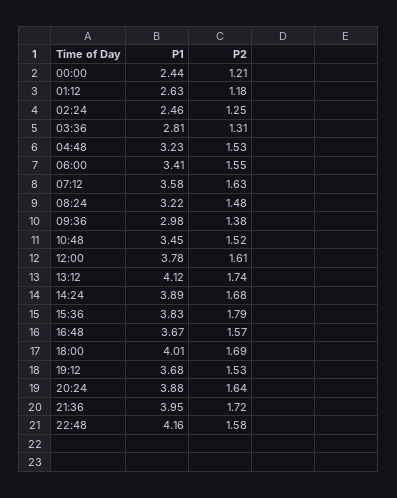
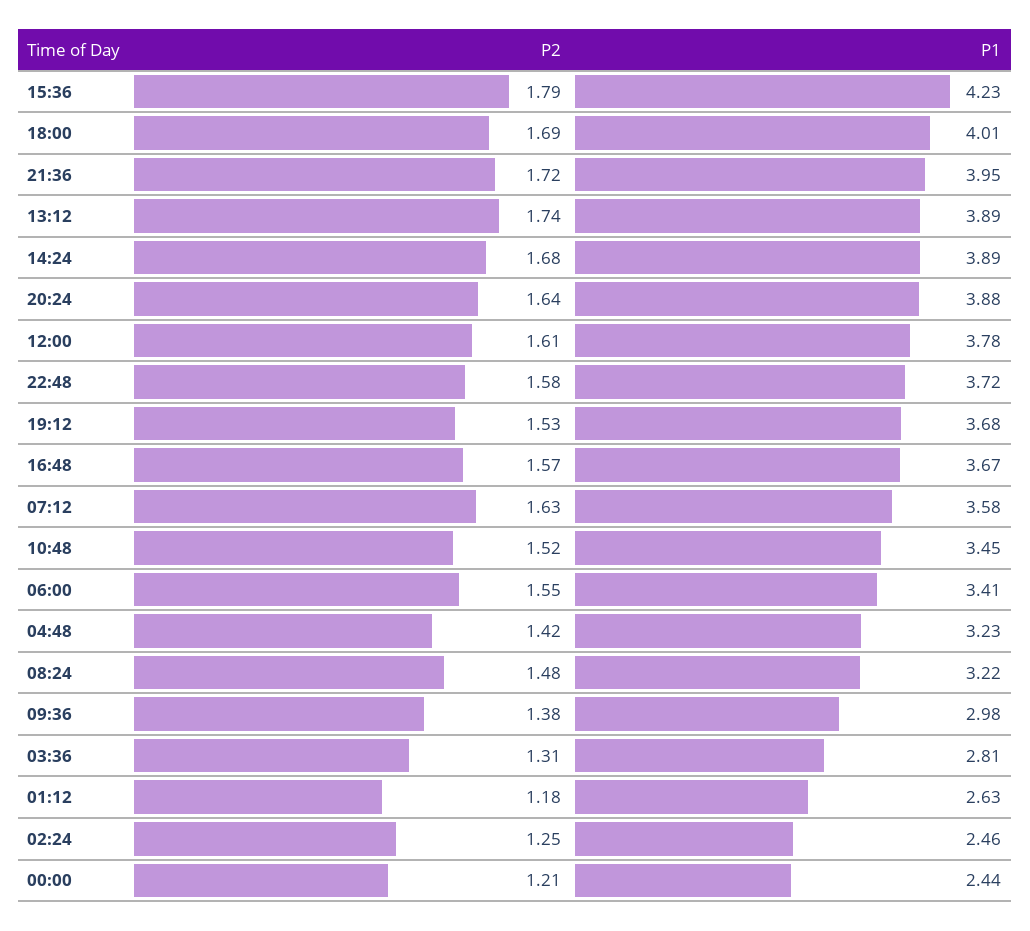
P2, 04:48: 1.53 -> 1.42
P1, 13:12: 4.12 -> 3.89
P1, 15:36: 3.83 -> 4.23
P1, 22:48: 4.16 -> 3.72

